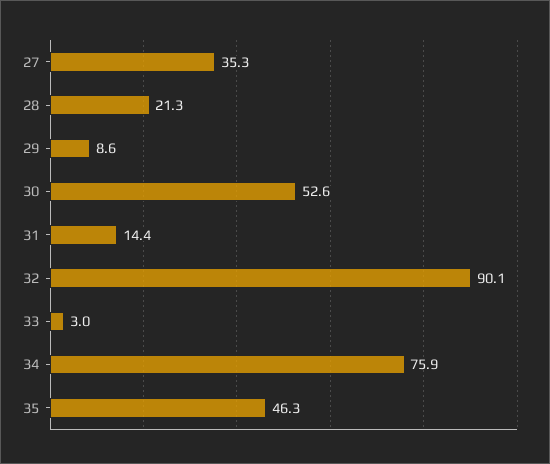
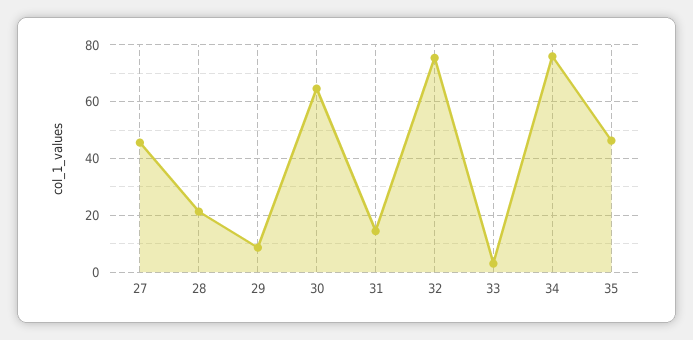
27: 35.3 -> 45
30: 52.6 -> 65
32: 90.1 -> 75

